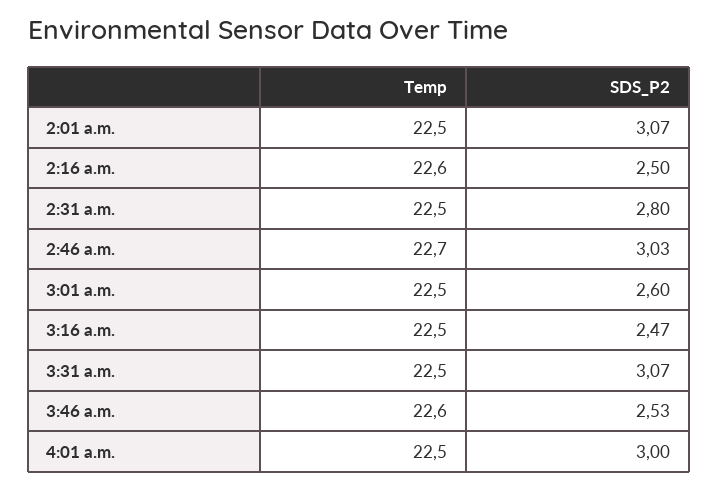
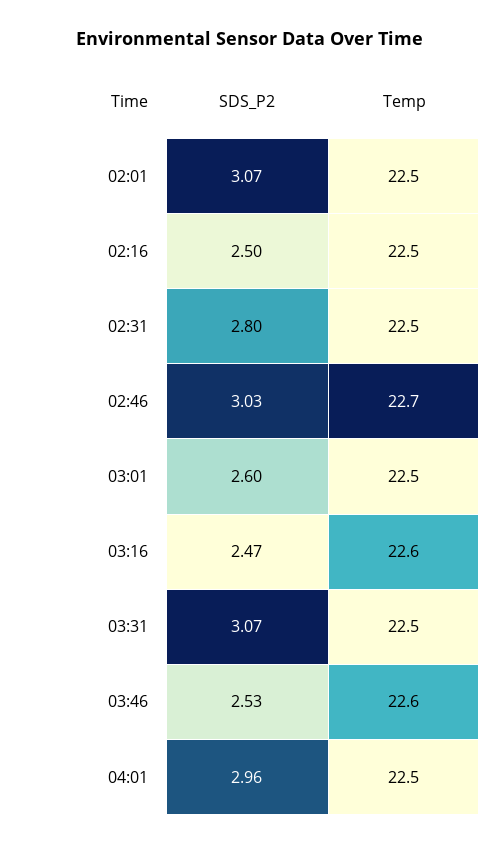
Temp, 2:16 a.m.: 22.6 -> 22.5
Temp, 3:16 a.m.: 22.5 -> 22.6
SDS_P2, 4:01 a.m.: 3 -> 2.96

